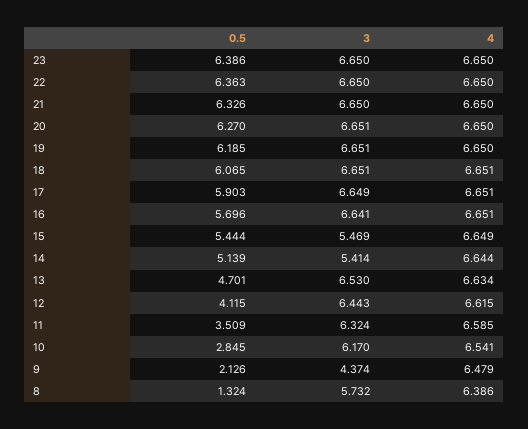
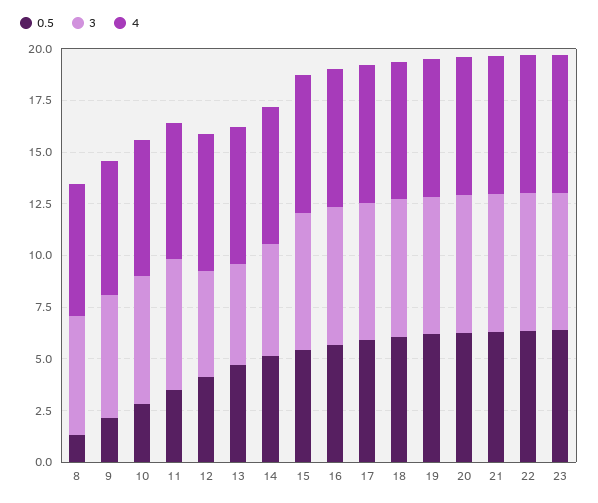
3, 15: 5.469 -> 6.5
3, 13: 6.53 -> 5
3, 12: 6.443 -> 5
3, 9: 4.374 -> 6

